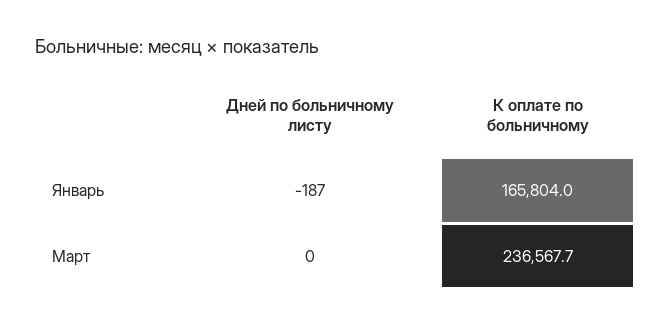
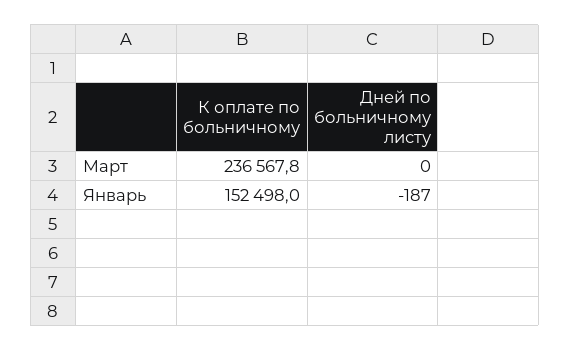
К оплате по больничному, Январь: 165804 -> 152498
К оплате по больничному, Март: 236567.7 -> 236567.8

